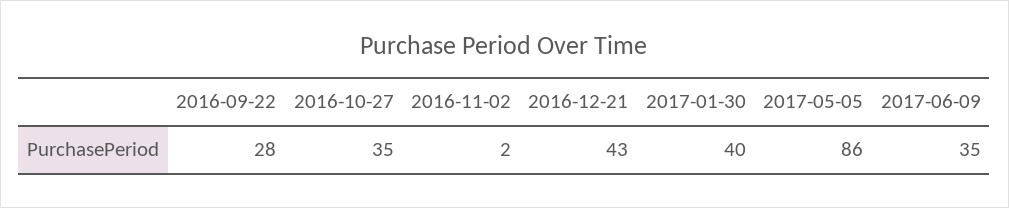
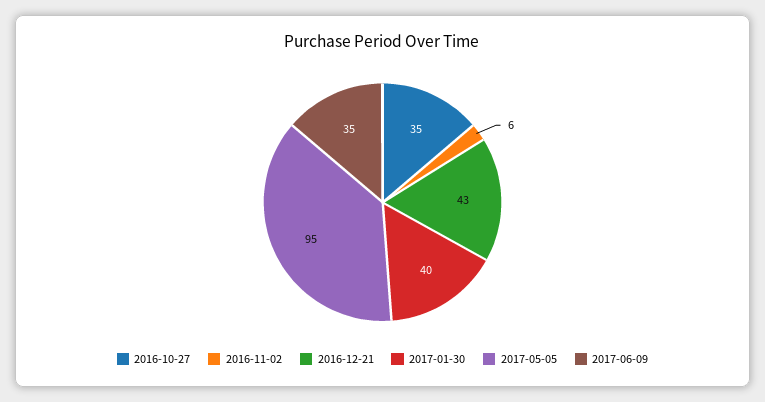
2016-09-22: 28 -> none
2016-11-02: 2 -> 6
2017-05-05: 86 -> 95

